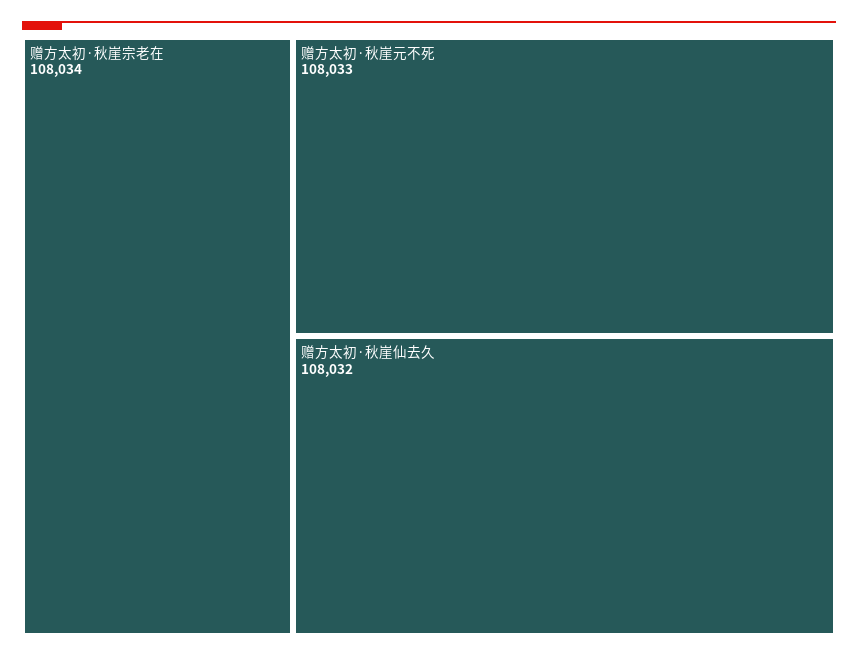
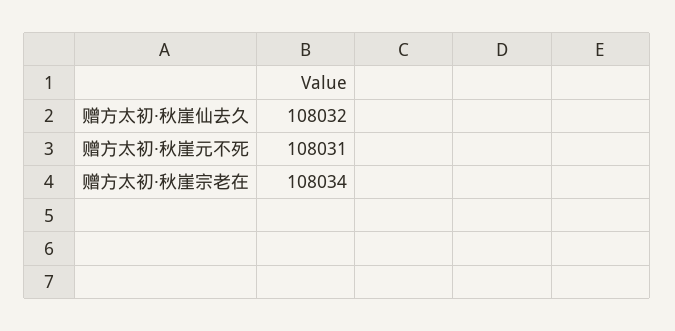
赠方太初·秋崖元不死: 108033 -> 108031

